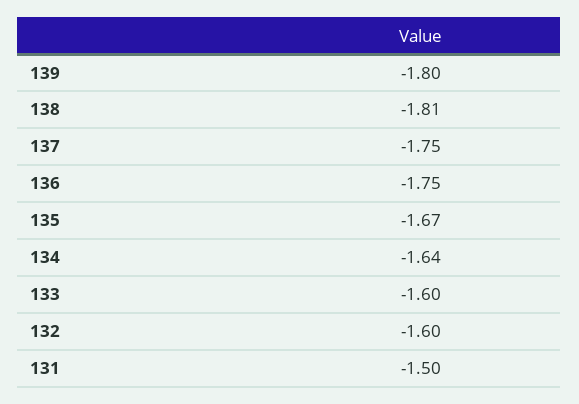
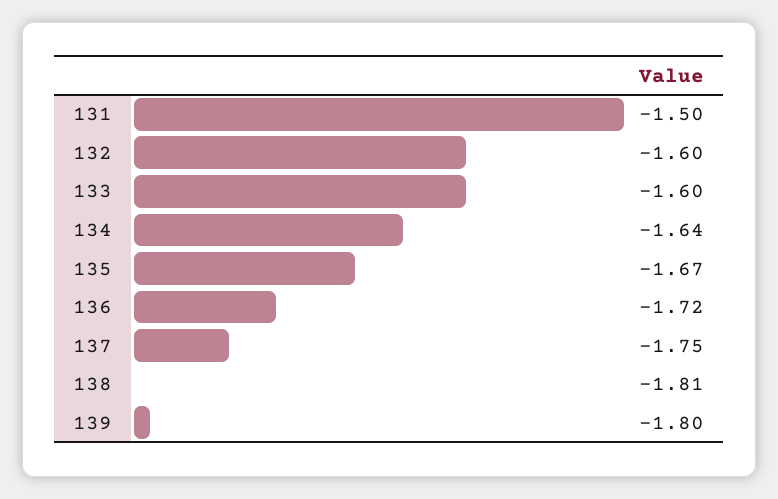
136: -1.75 -> -1.72

